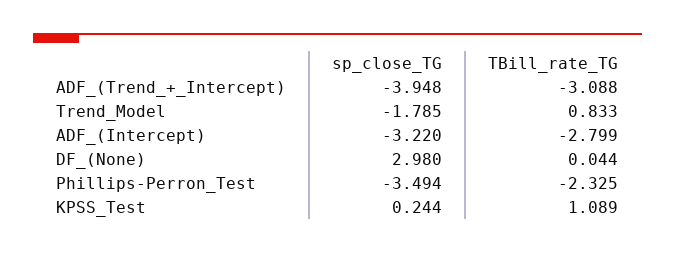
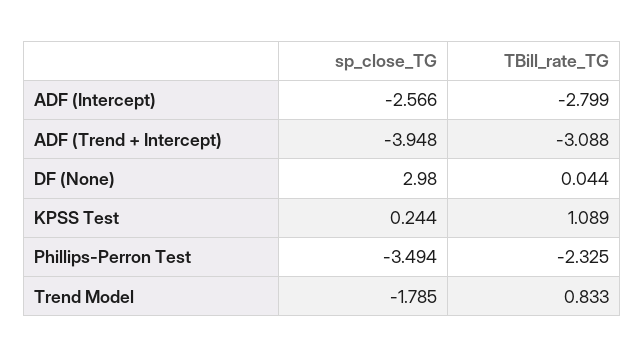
sp_close_TG, ADF_(Intercept): -3.22 -> -2.566

